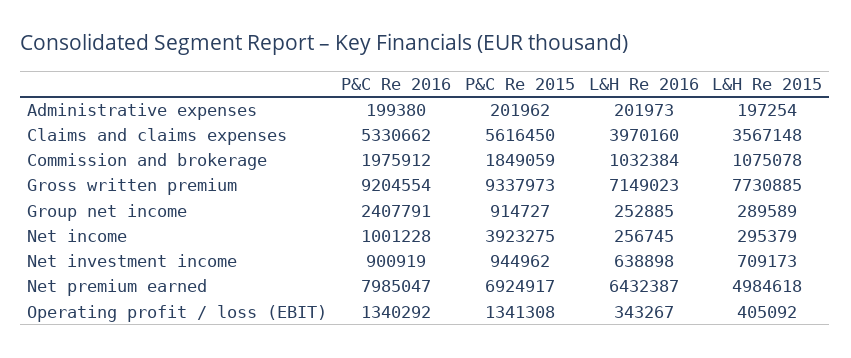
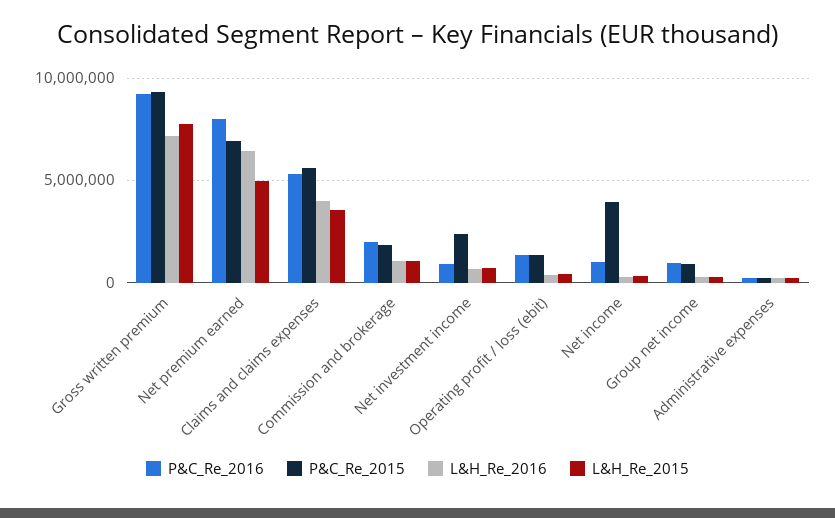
P&C Re 2016, Group net income: 2407791 -> 1000000
P&C Re 2015, Net investment income: 944962 -> 2500000

